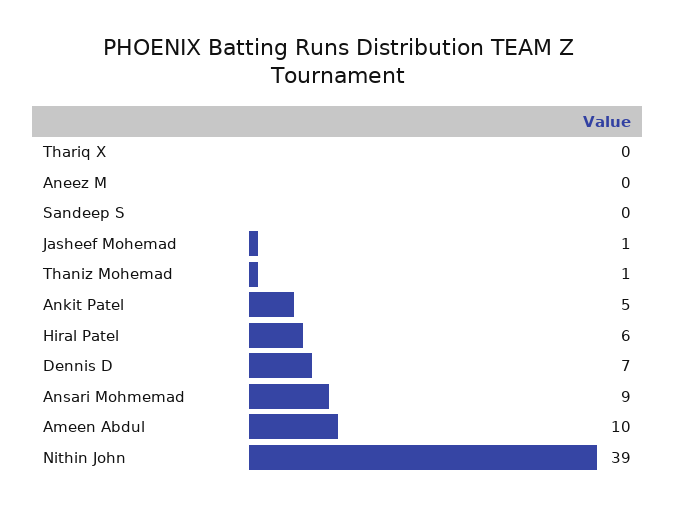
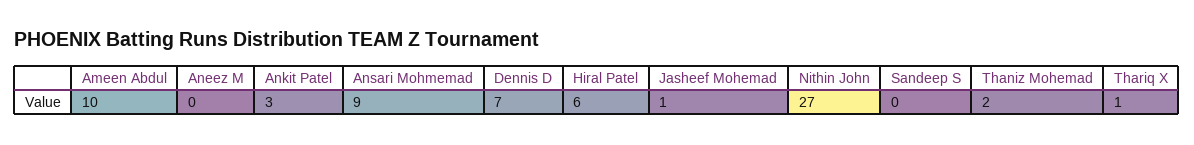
Thariq X: 0 -> 1
Thaniz Mohemad: 1 -> 2
Ankit Patel: 5 -> 3
Nithin John: 39 -> 27

